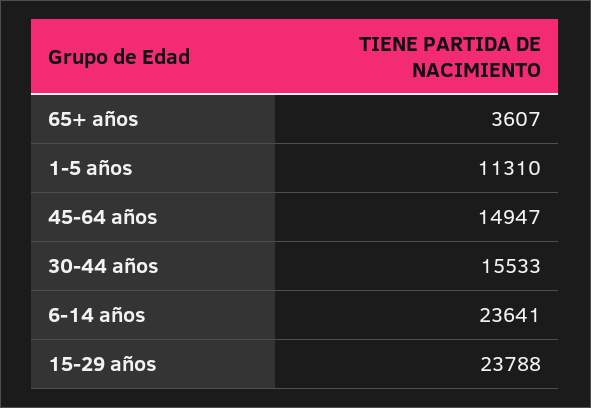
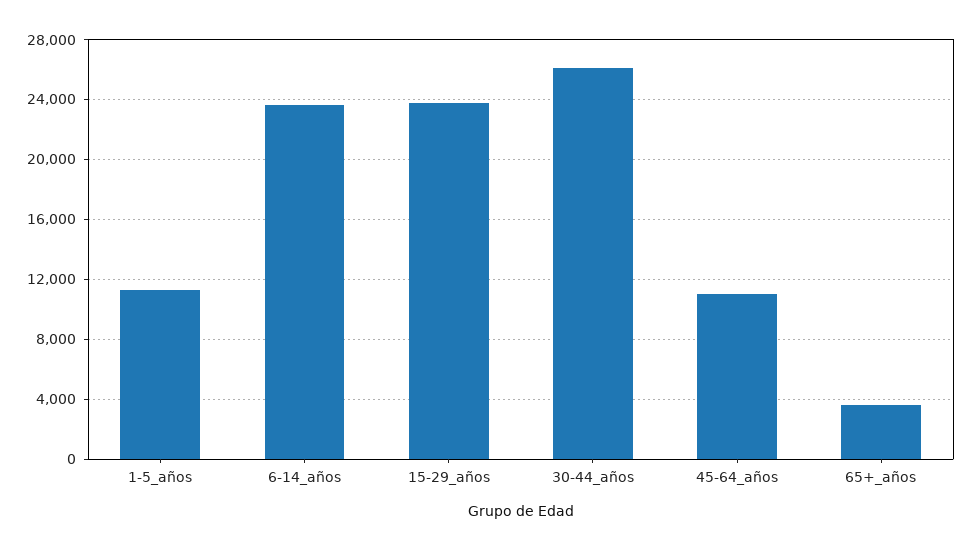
45-64 años: 14947 -> 11000
30-44 años: 15533 -> 26000

